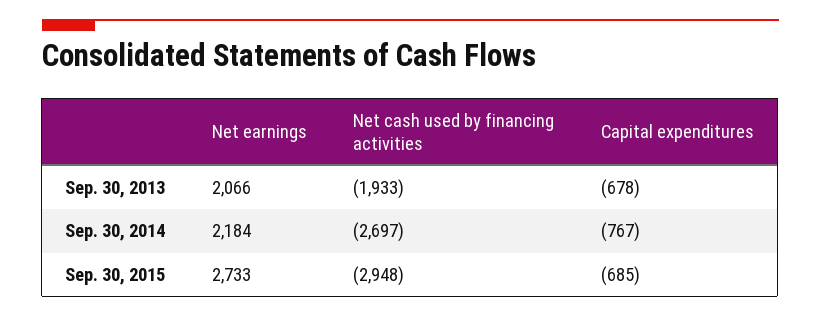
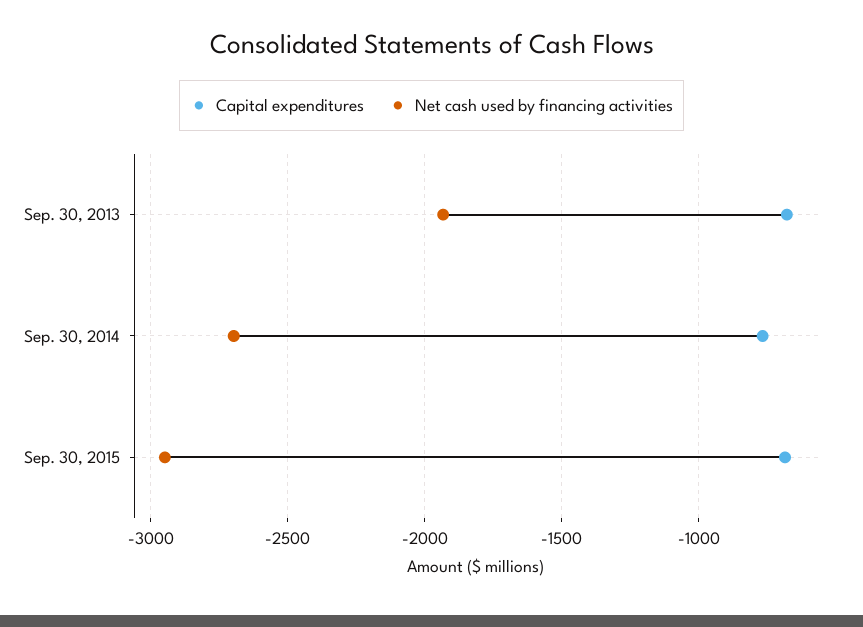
Net earnings, Sep. 30, 2013: 2066 -> none
Net earnings, Sep. 30, 2014: 2184 -> none
Net earnings, Sep. 30, 2015: 2733 -> none

